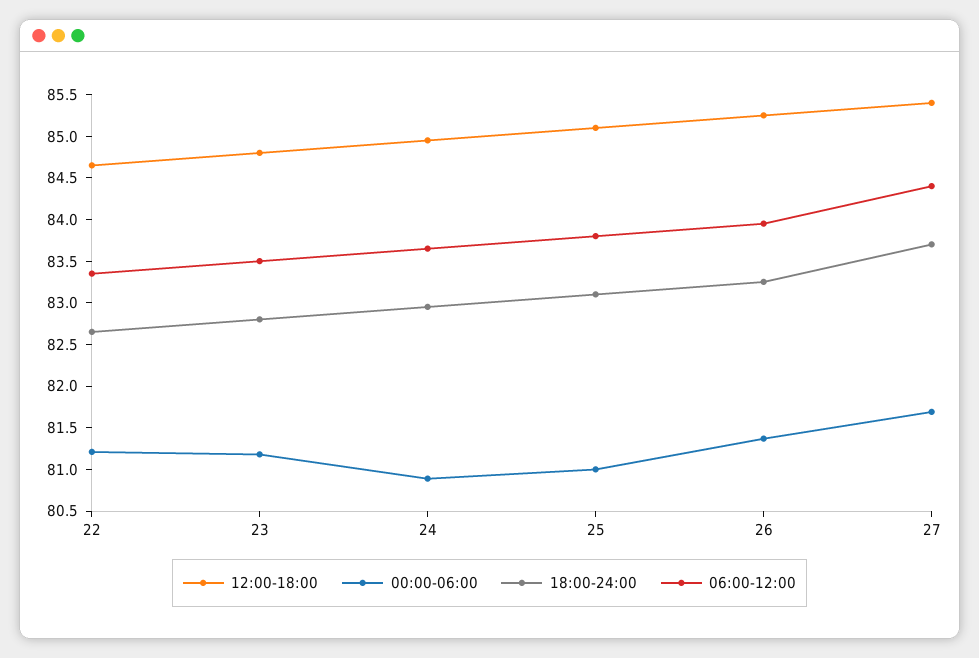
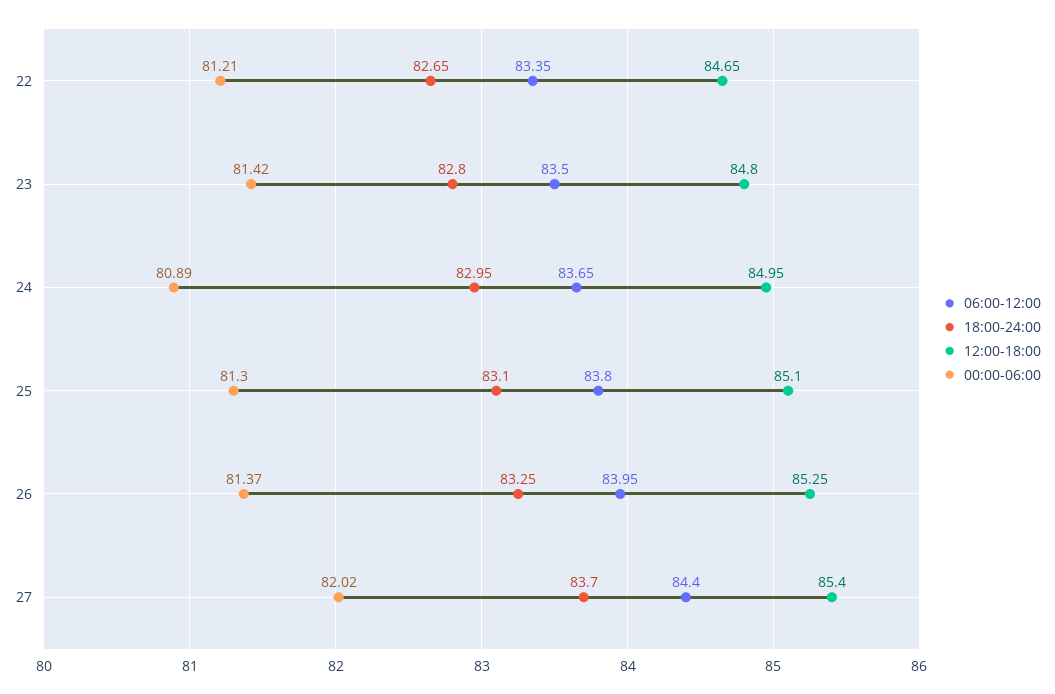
00:00-06:00, 23: 81.2 -> 81.42
00:00-06:00, 25: 81 -> 81.3
00:00-06:00, 27: 81.7 -> 82.02

